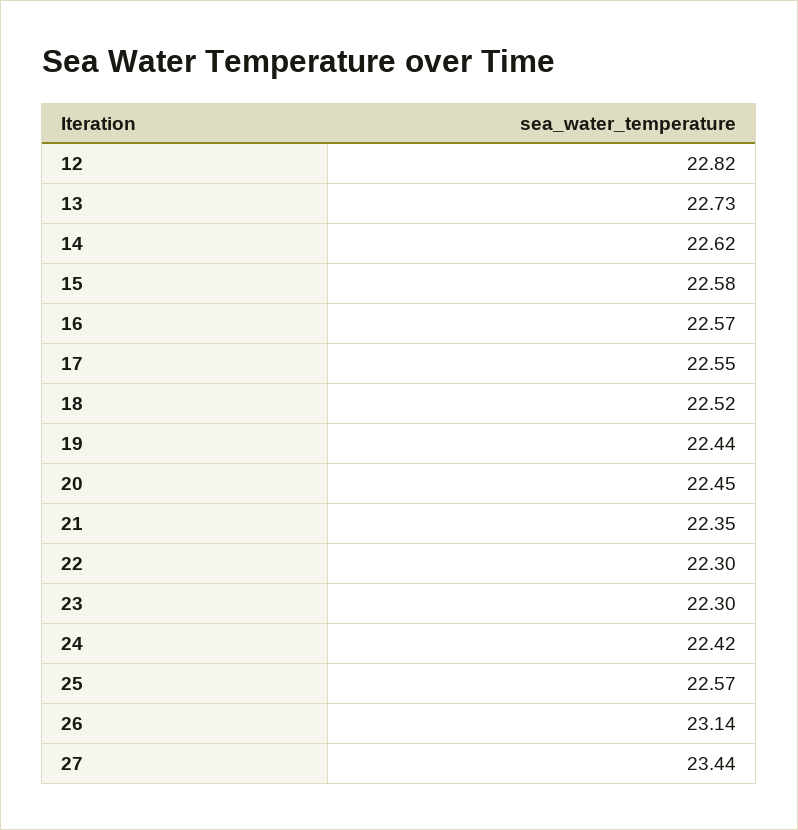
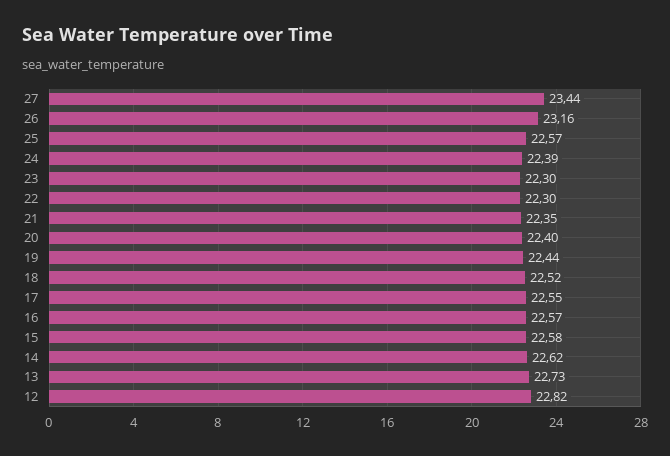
20: 22.45 -> 22.4
24: 22.42 -> 22.39
26: 23.14 -> 23.16

